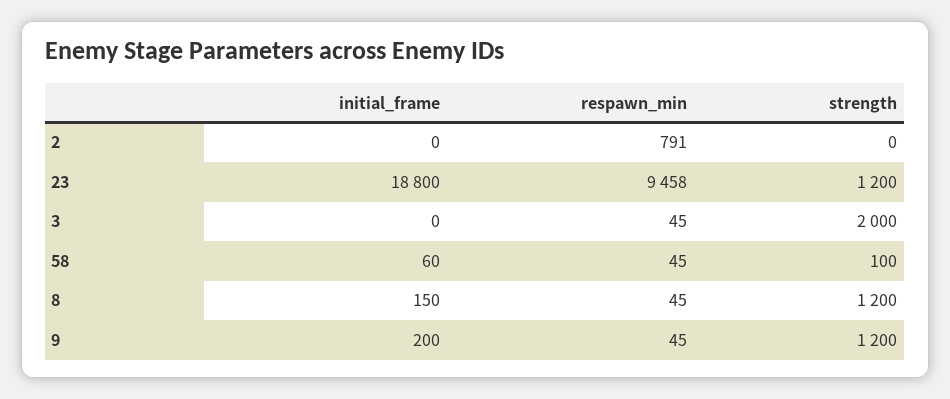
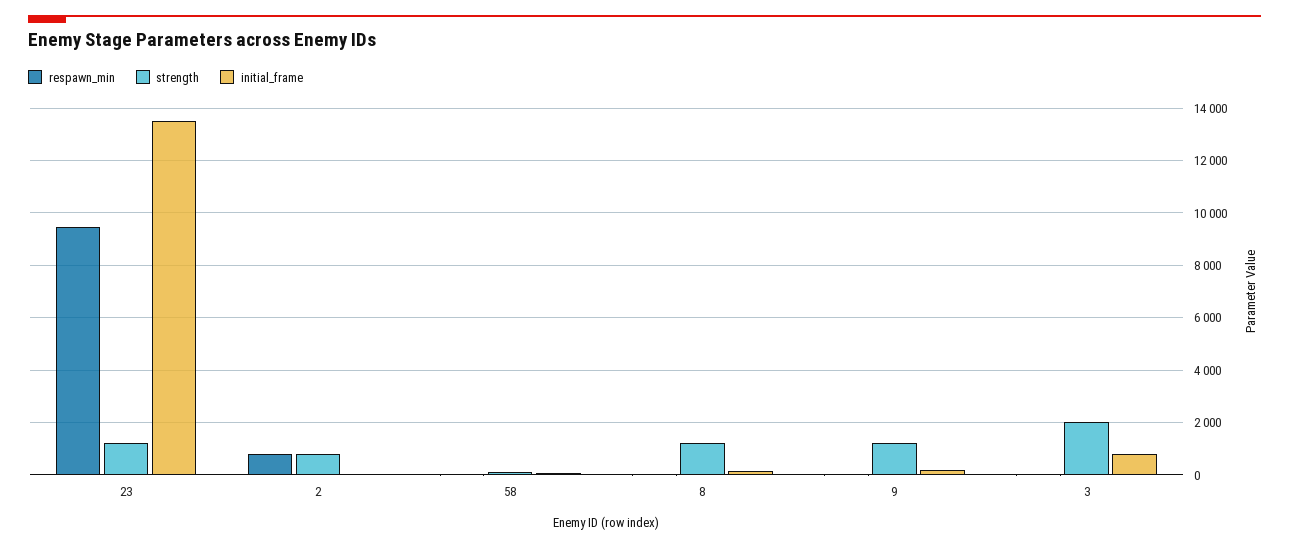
strength, 2: 0 -> 750
initial_frame, 23: 18800 -> 13500
initial_frame, 3: 0 -> 750

